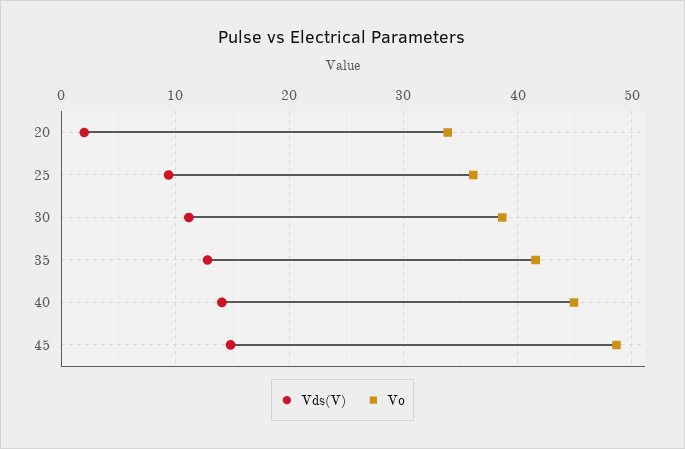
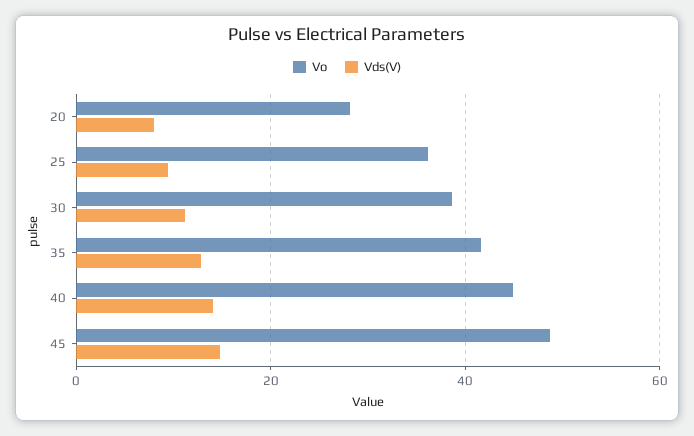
Vds(V), 20: 2 -> 8
Vo, 20: 34 -> 28

